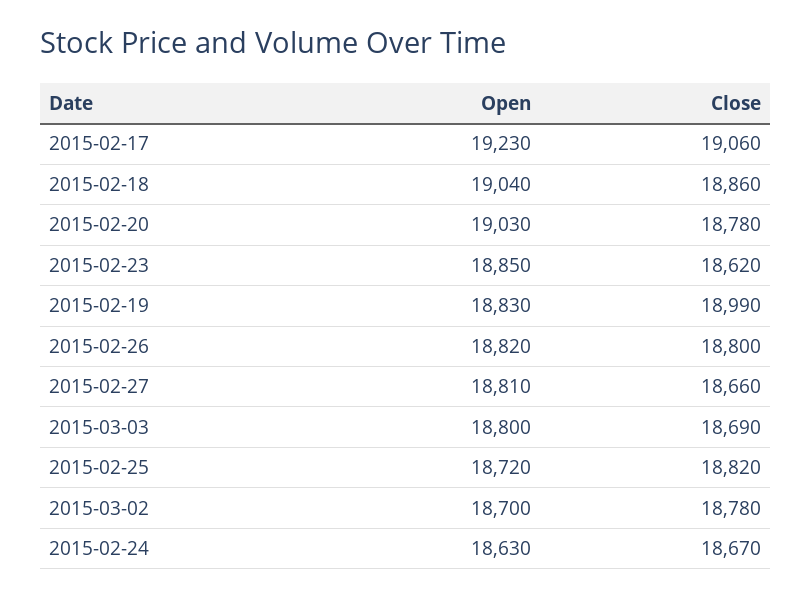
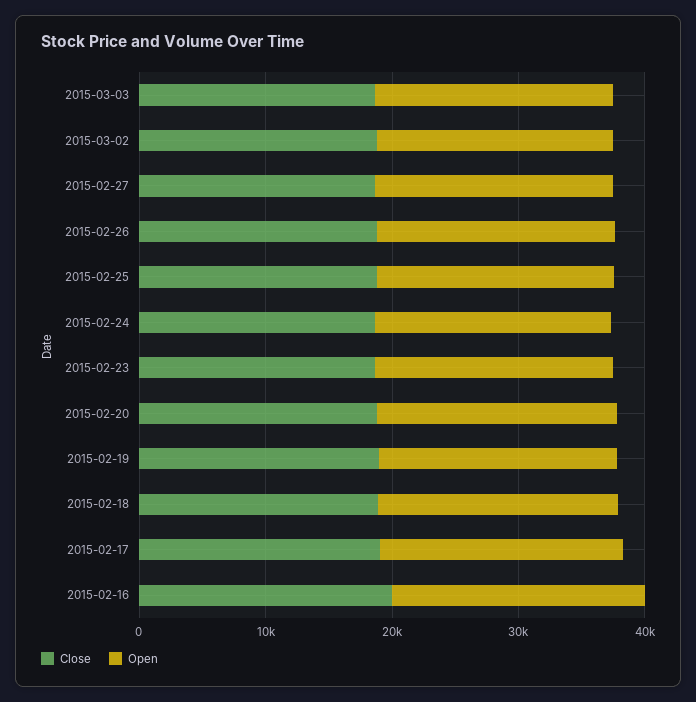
Close, 2015-02-16: none -> 20000
Open, 2015-02-16: none -> 20000

